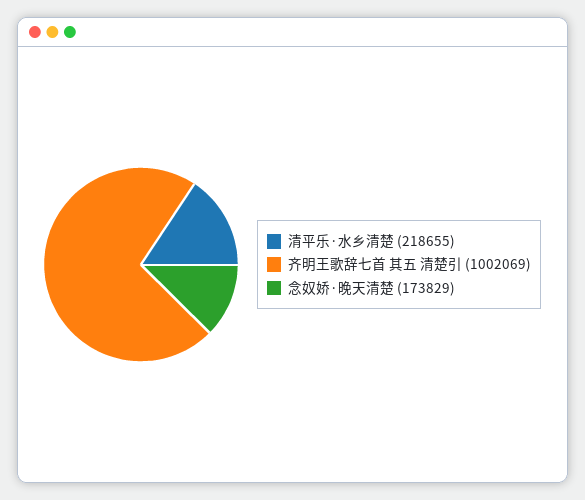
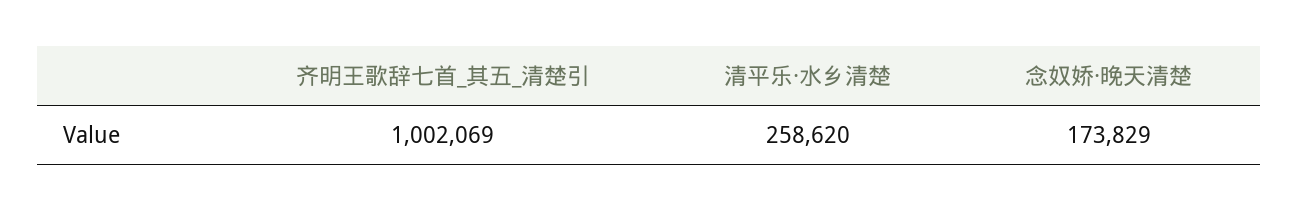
清平乐·水乡清楚: 218655 -> 258620

